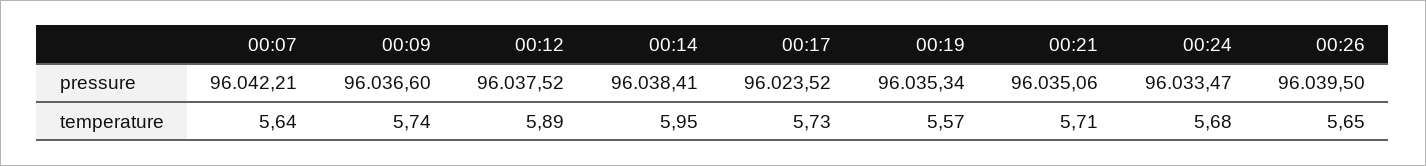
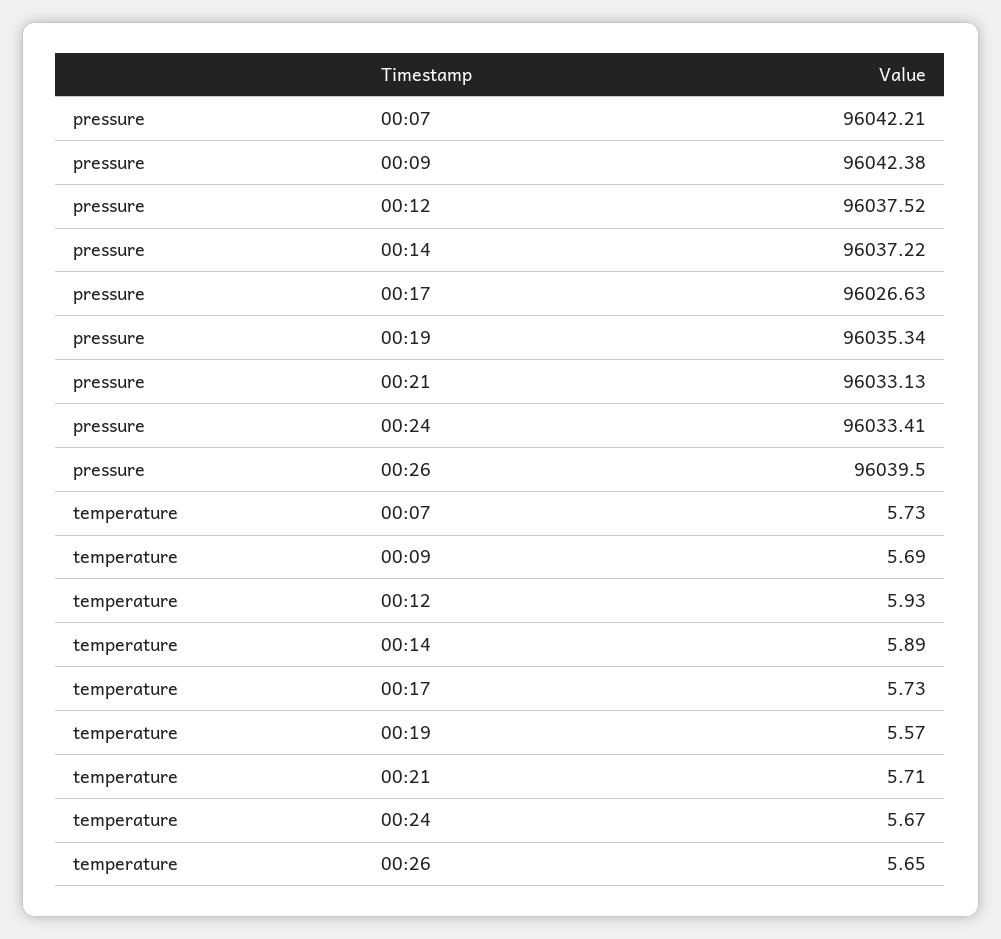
00:09, pressure: 96036.6 -> 96042.38
00:14, pressure: 96038.41 -> 96037.22
00:17, pressure: 96023.52 -> 96026.63
00:21, pressure: 96035.06 -> 96033.13
00:24, pressure: 96033.47 -> 96033.41
00:07, temperature: 5.64 -> 5.73
00:09, temperature: 5.74 -> 5.69
00:12, temperature: 5.89 -> 5.93
00:14, temperature: 5.95 -> 5.89
00:24, temperature: 5.68 -> 5.67

